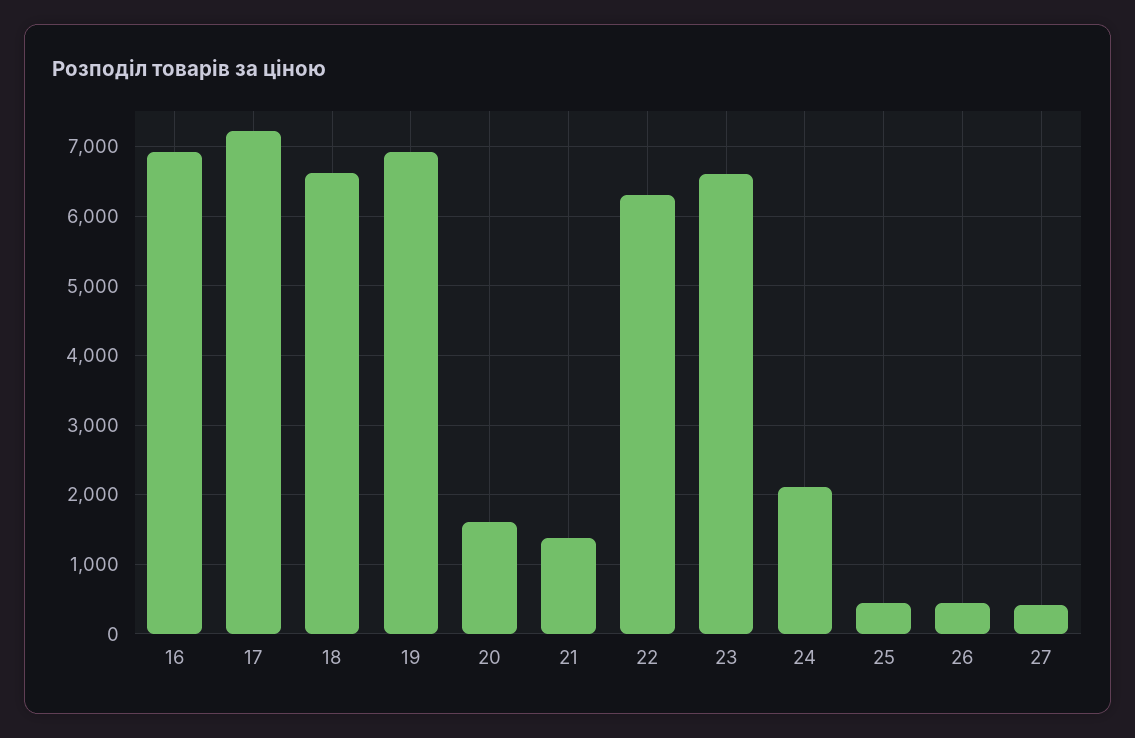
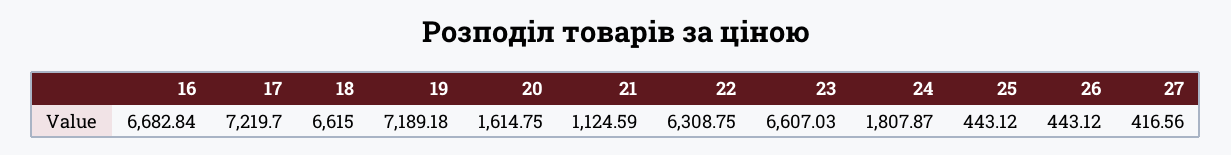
16: 6900 -> 6682.84
19: 6900 -> 7189.18
21: 1400 -> 1124.59
24: 2100 -> 1807.87

